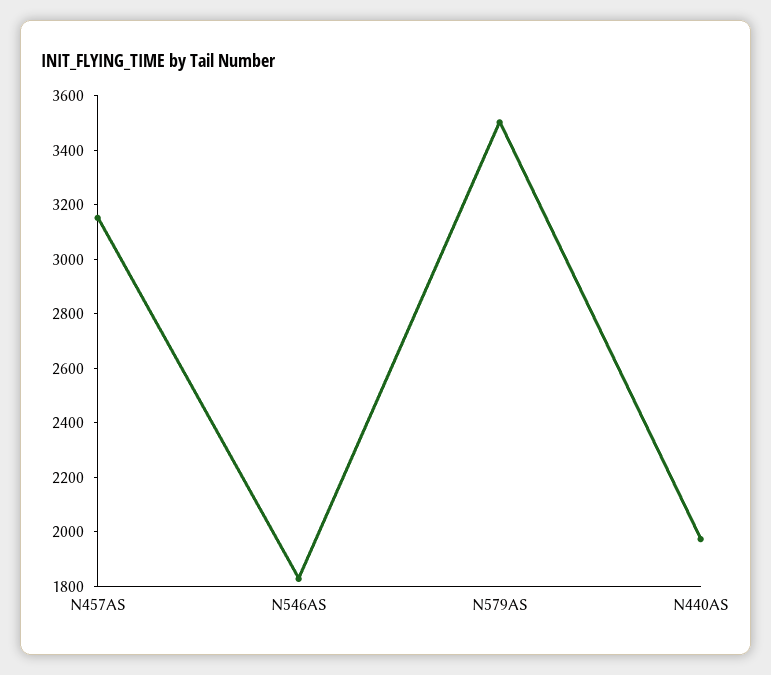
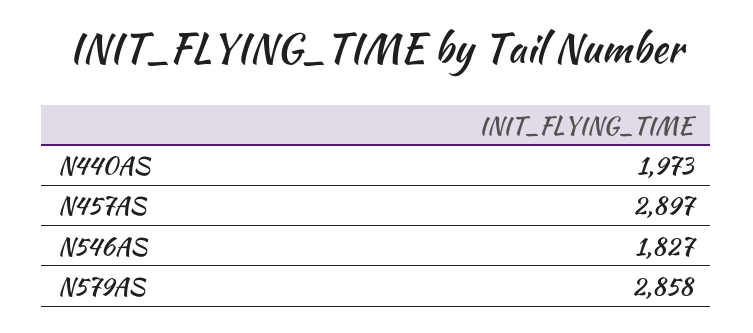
N457AS: 3150 -> 2897
N579AS: 3500 -> 2858

